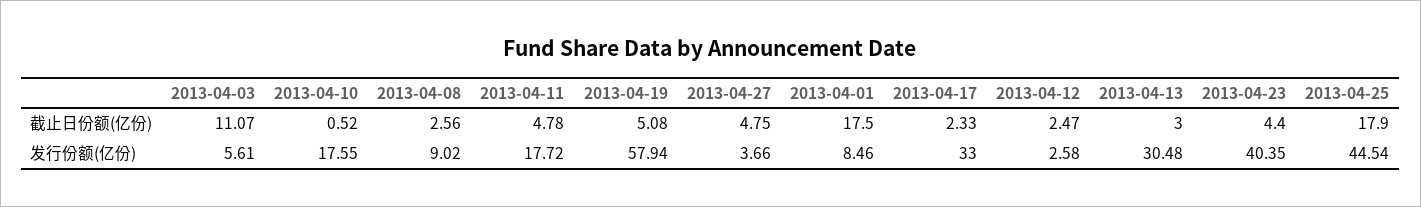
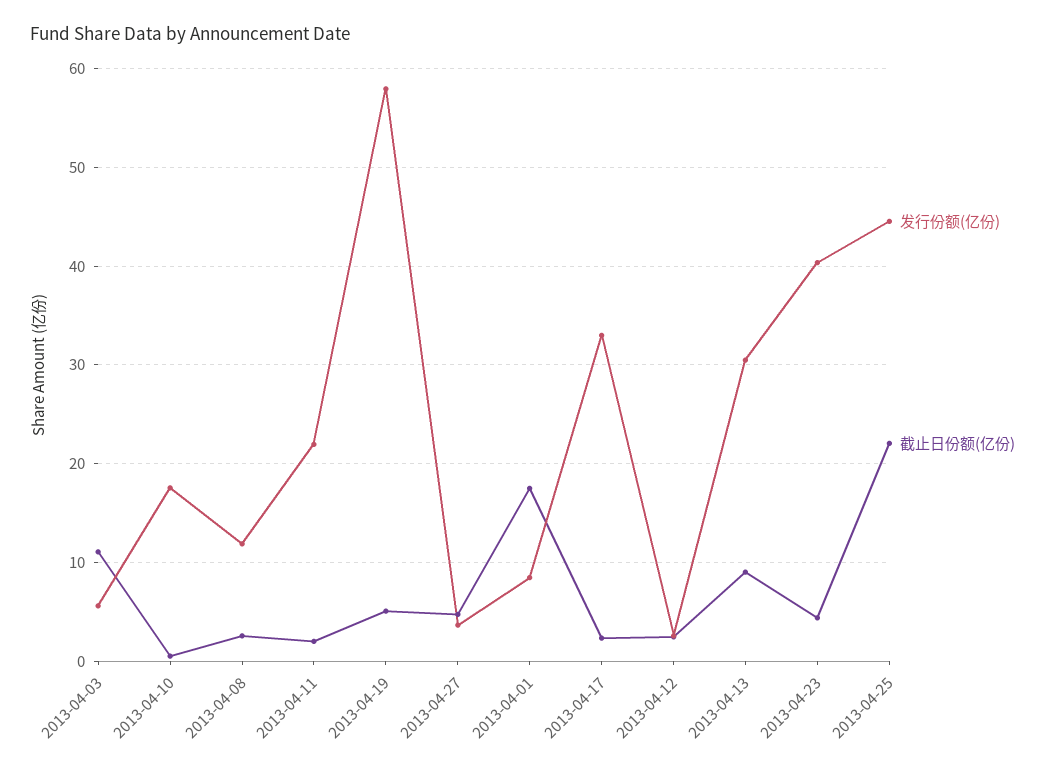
截止日份额(亿份), 2013-04-11: 4.78 -> 2
截止日份额(亿份), 2013-04-13: 3 -> 9
截止日份额(亿份), 2013-04-25: 17.9 -> 22
发行份额(亿份), 2013-04-08: 9.02 -> 12
发行份额(亿份), 2013-04-11: 17.72 -> 22

